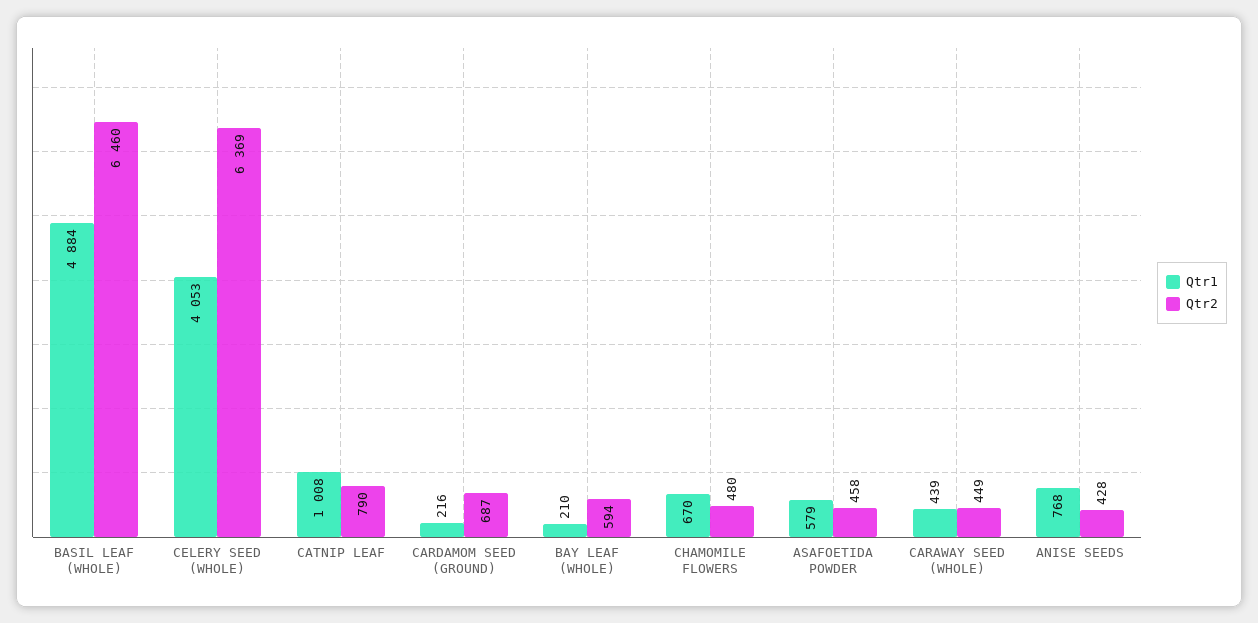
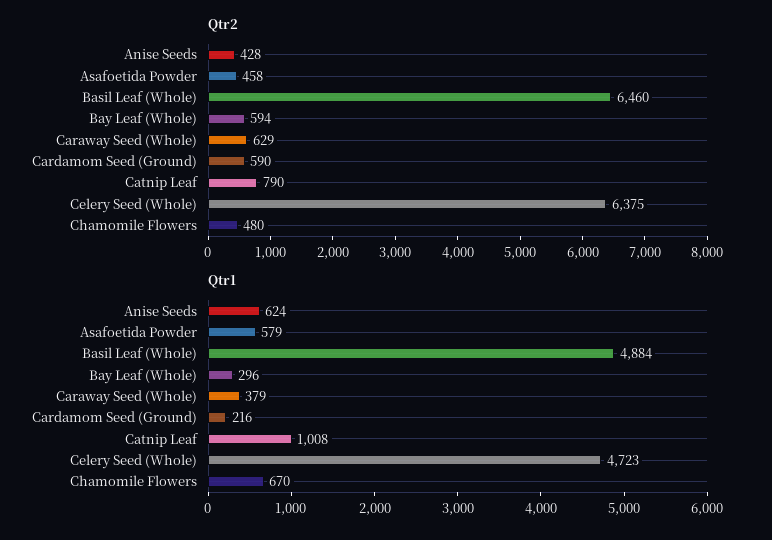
Qtr1, CELERY SEED (WHOLE): 4053 -> 4723
Qtr2, CELERY SEED (WHOLE): 6369 -> 6375
Qtr2, CARDAMOM SEED (GROUND): 687 -> 590
Qtr1, BAY LEAF (WHOLE): 210 -> 296
Qtr1, CARAWAY SEED (WHOLE): 439 -> 379
Qtr2, CARAWAY SEED (WHOLE): 449 -> 629
Qtr1, ANISE SEEDS: 768 -> 624

